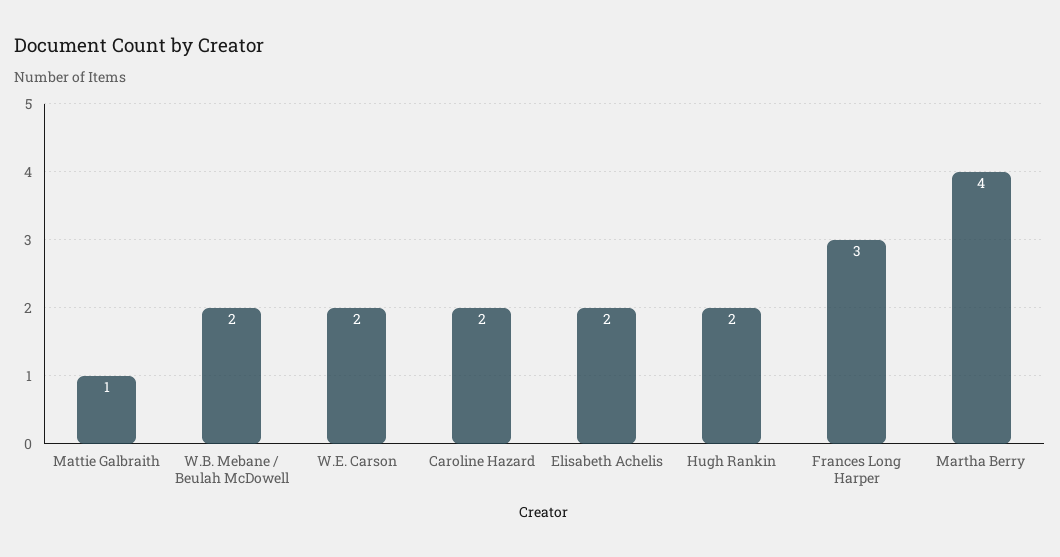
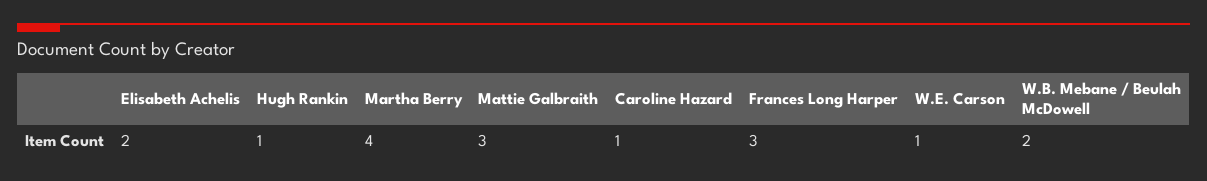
Mattie Galbraith: 1 -> 3
W.E. Carson: 2 -> 1
Caroline Hazard: 2 -> 1
Hugh Rankin: 2 -> 1

